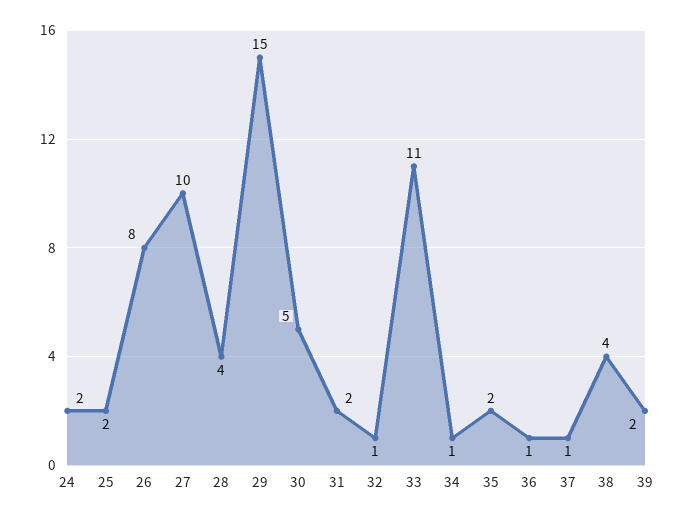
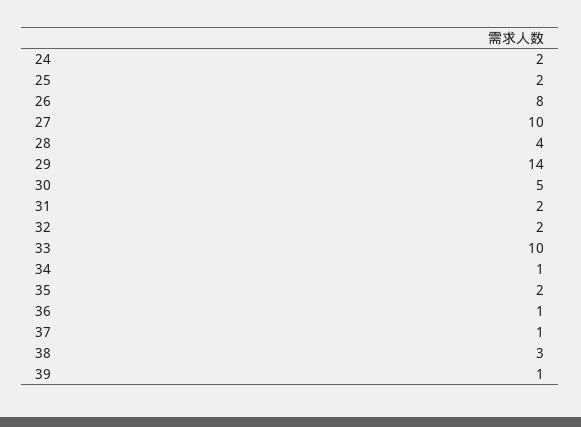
29: 15 -> 14
32: 1 -> 2
33: 11 -> 10
38: 4 -> 3
39: 2 -> 1

